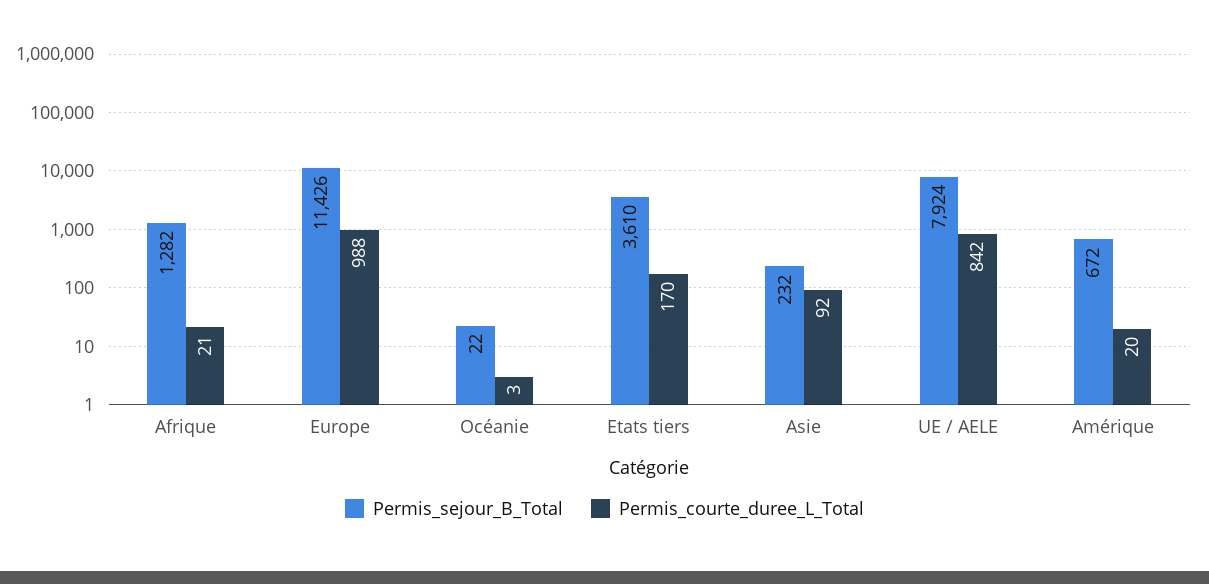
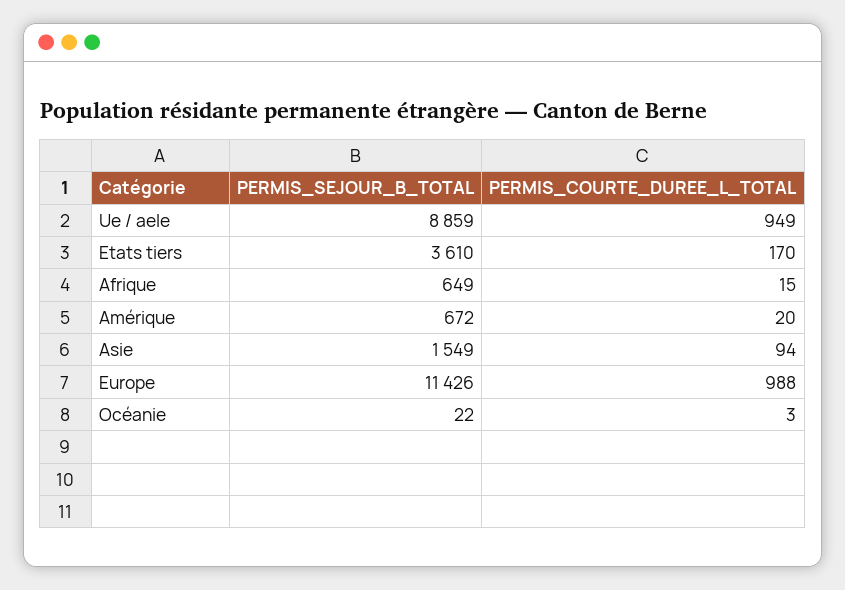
Permis_sejour_B_Total, Afrique: 1282 -> 649
Permis_courte_duree_L_Total, Afrique: 21 -> 15
Permis_sejour_B_Total, Asie: 232 -> 1549
Permis_courte_duree_L_Total, Asie: 92 -> 94
Permis_sejour_B_Total, UE / AELE: 7924 -> 8859
Permis_courte_duree_L_Total, UE / AELE: 842 -> 949

